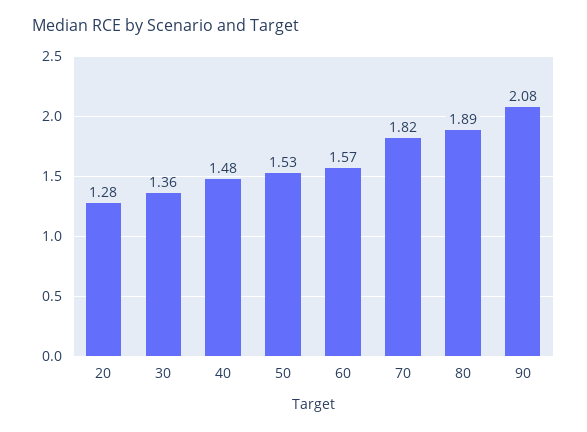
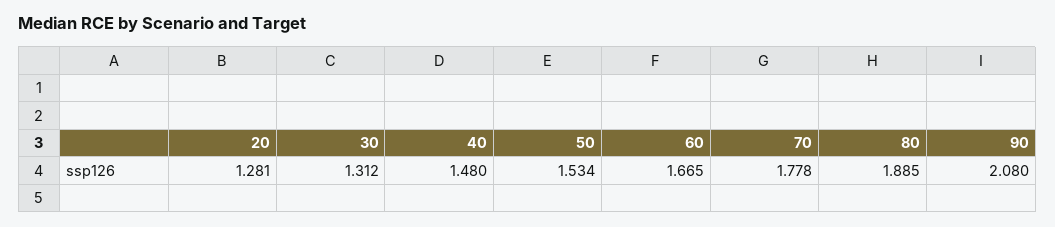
30: 1.36 -> 1.312
60: 1.57 -> 1.665
70: 1.82 -> 1.778

